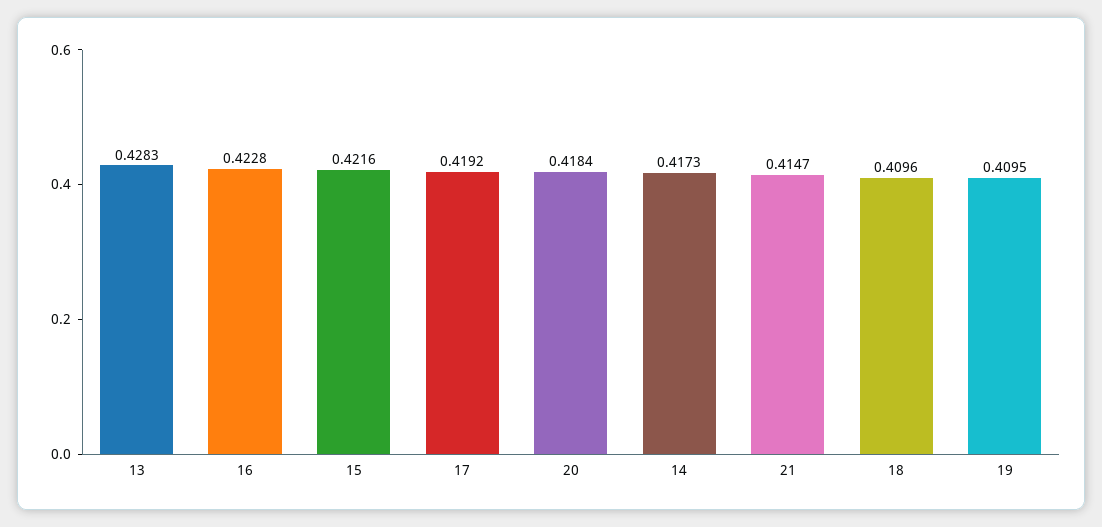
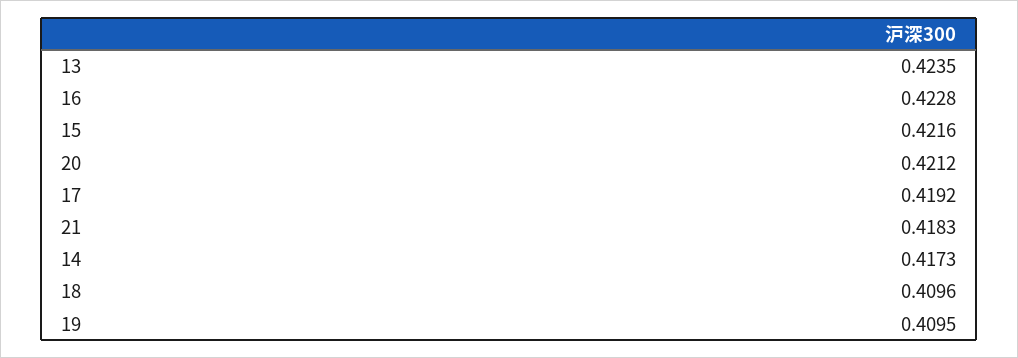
13: 0.4283 -> 0.4235
20: 0.4184 -> 0.4212
21: 0.4147 -> 0.4183

